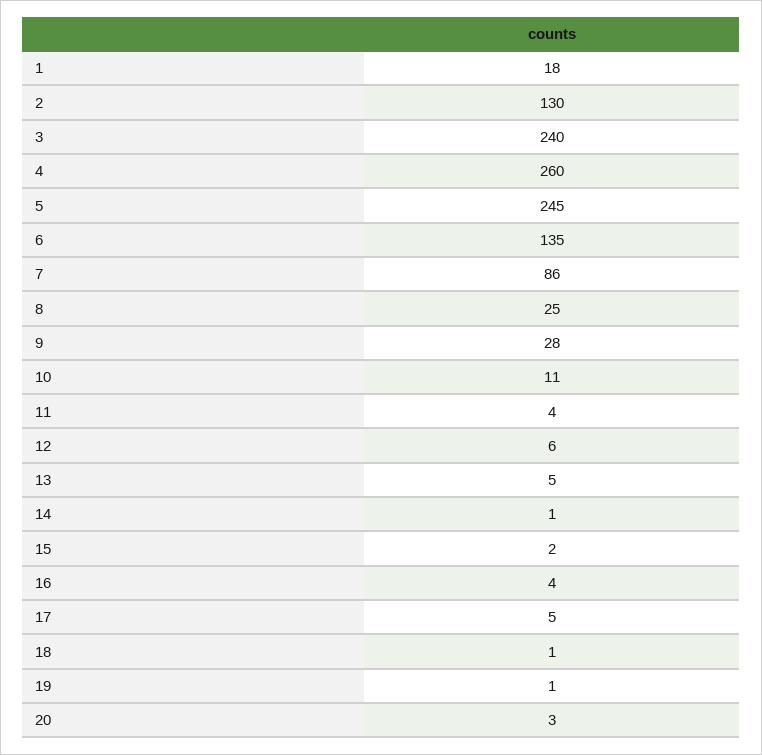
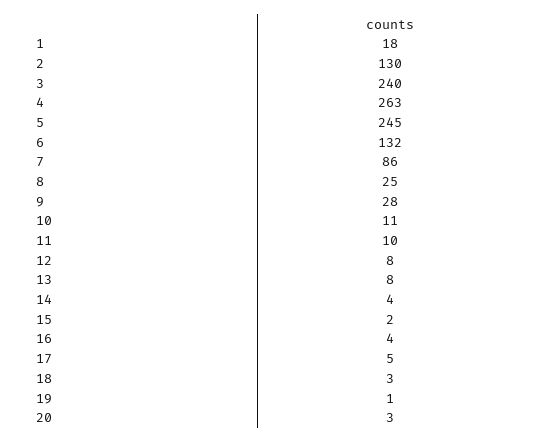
4: 260 -> 263
6: 135 -> 132
11: 4 -> 10
12: 6 -> 8
13: 5 -> 8
14: 1 -> 4
18: 1 -> 3

